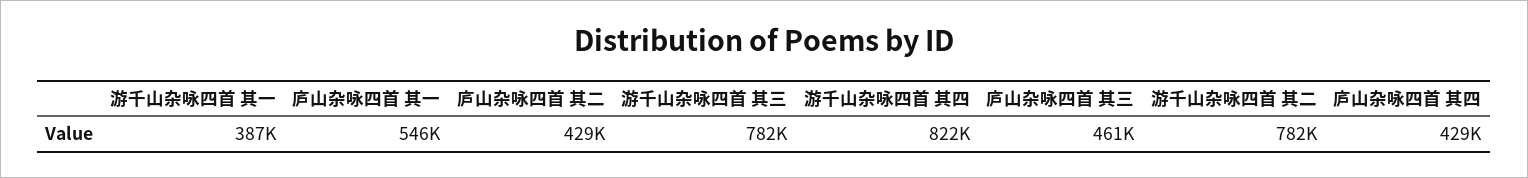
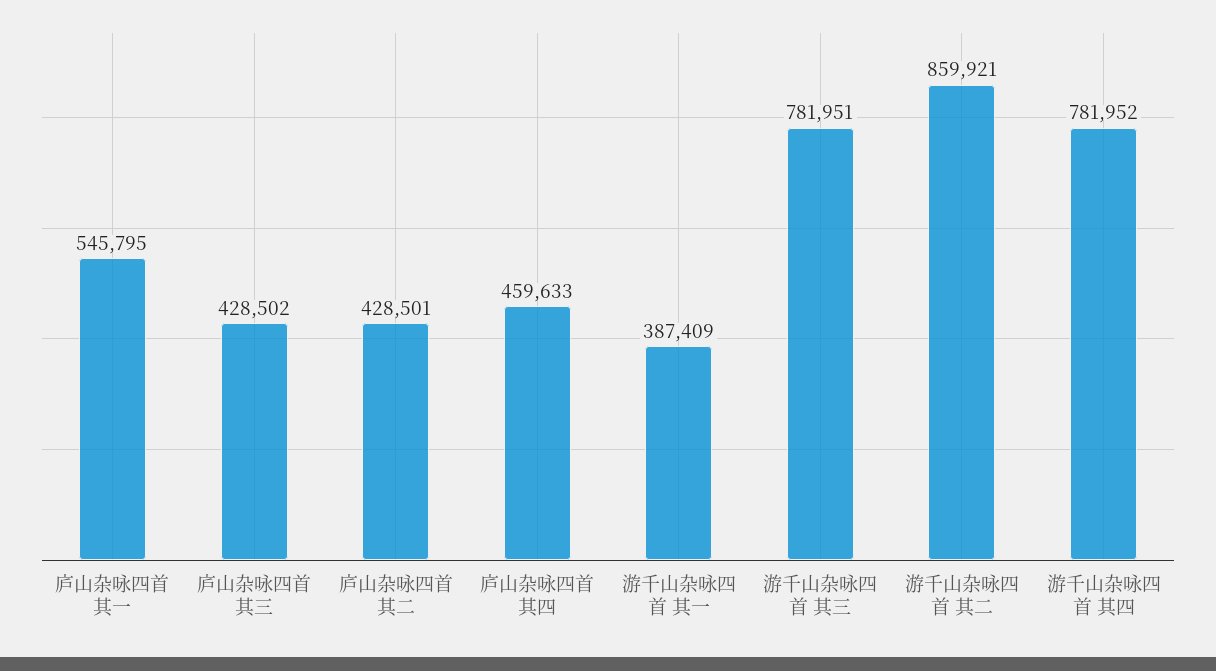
游千山杂咏四首 其四: 822000 -> 781952
庐山杂咏四首 其三: 461000 -> 428502
游千山杂咏四首 其二: 782000 -> 859921
庐山杂咏四首 其四: 429000 -> 459633

